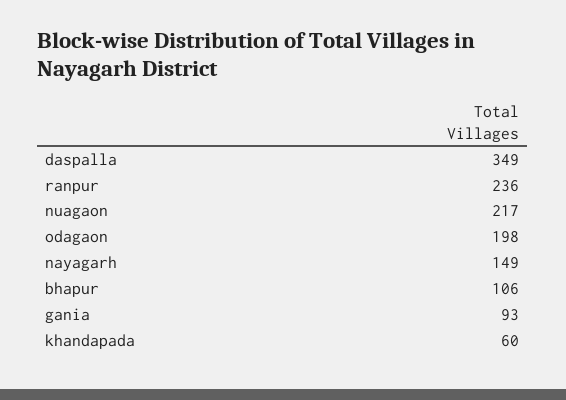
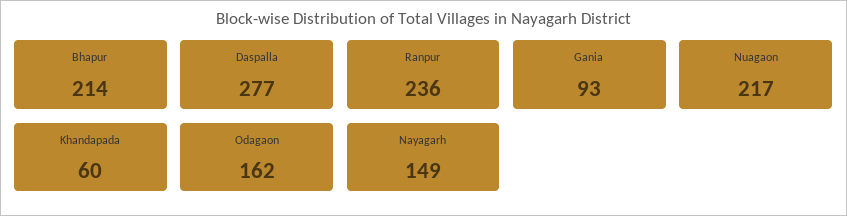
daspalla: 349 -> 277
odagaon: 198 -> 162
bhapur: 106 -> 214

